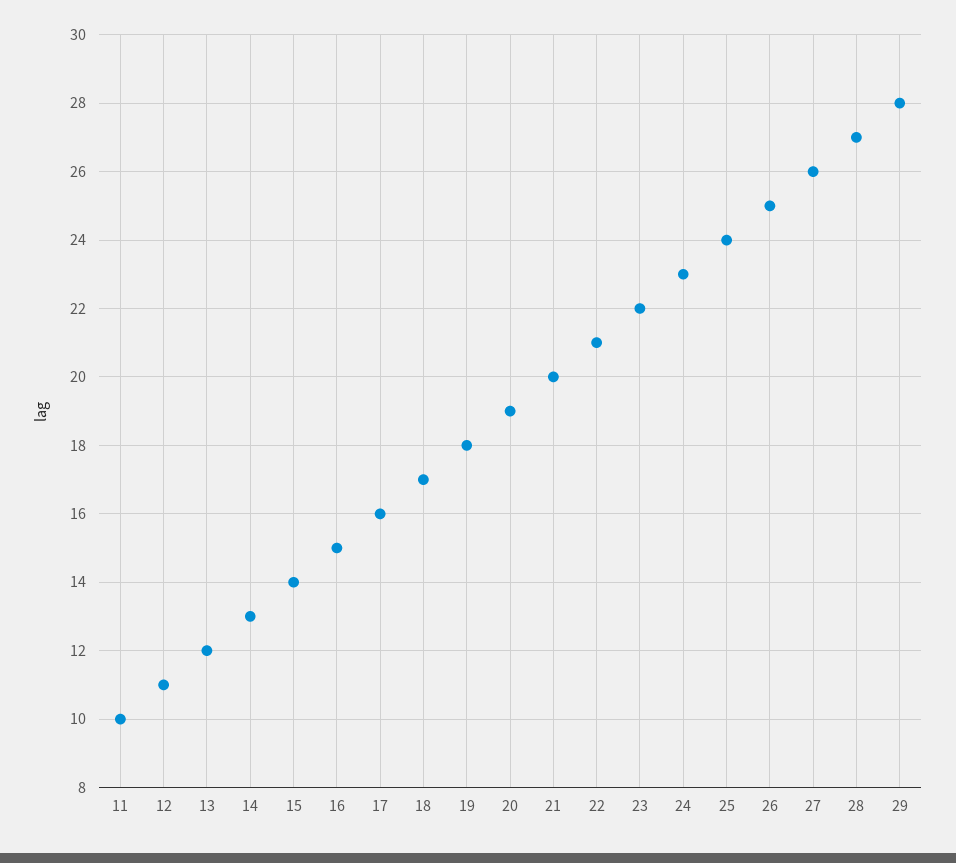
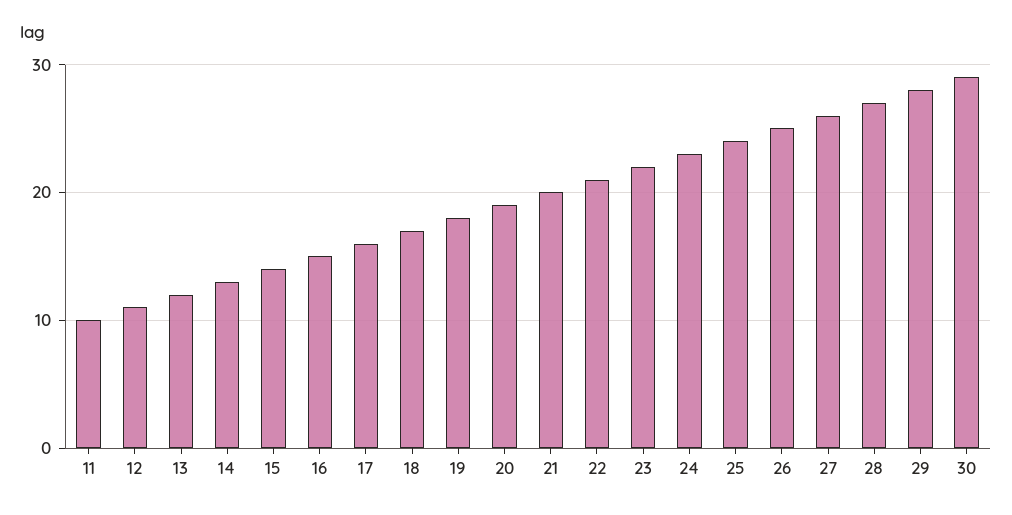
30: none -> 29

